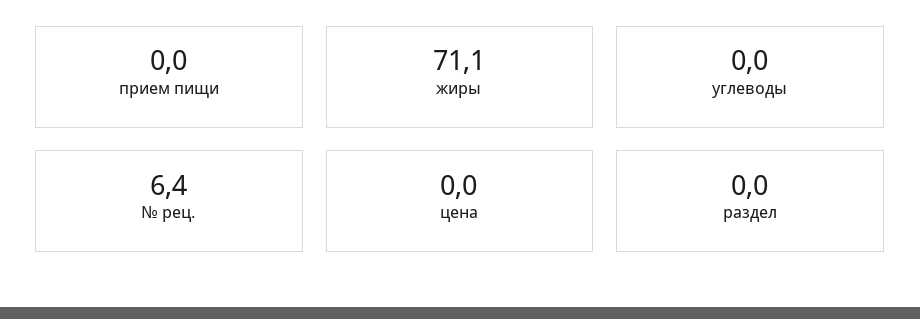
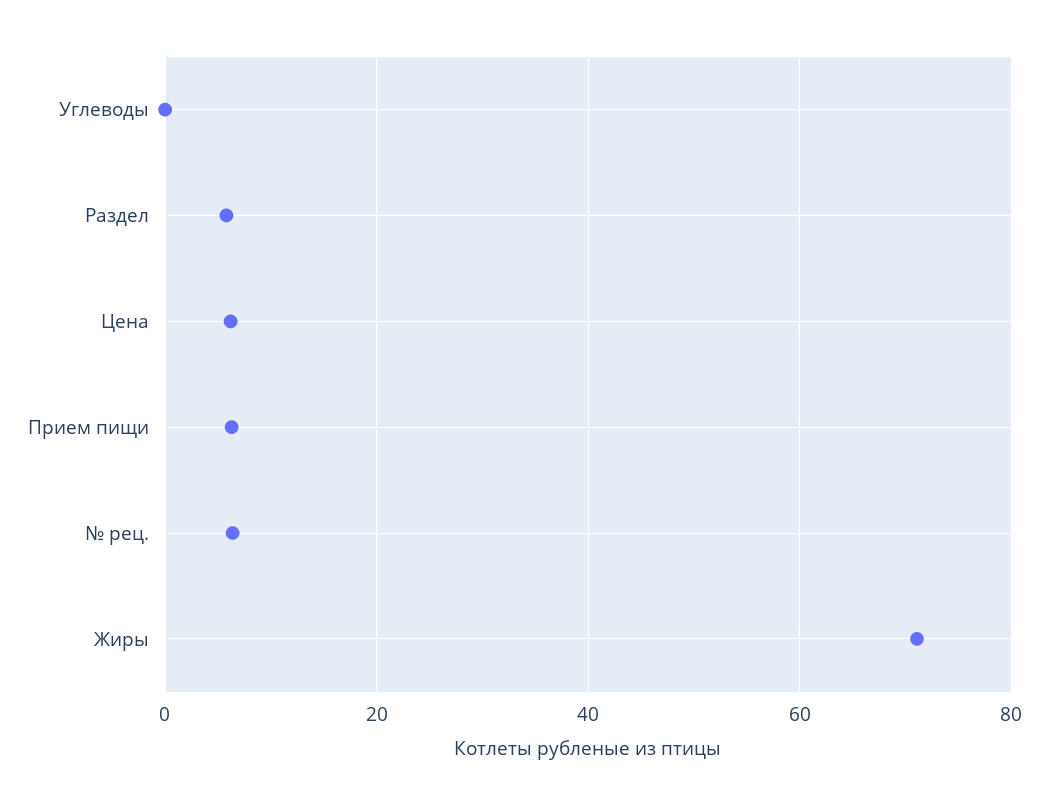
прием пищи: 0 -> 6
цена: 0 -> 6
раздел: 0 -> 6

